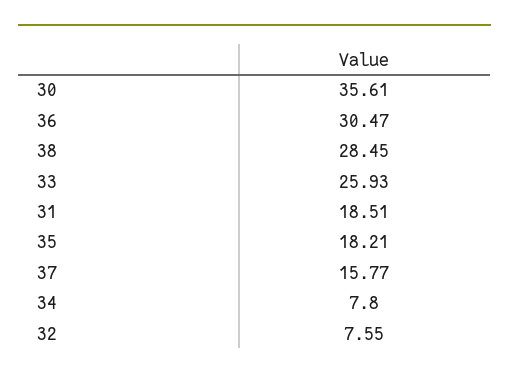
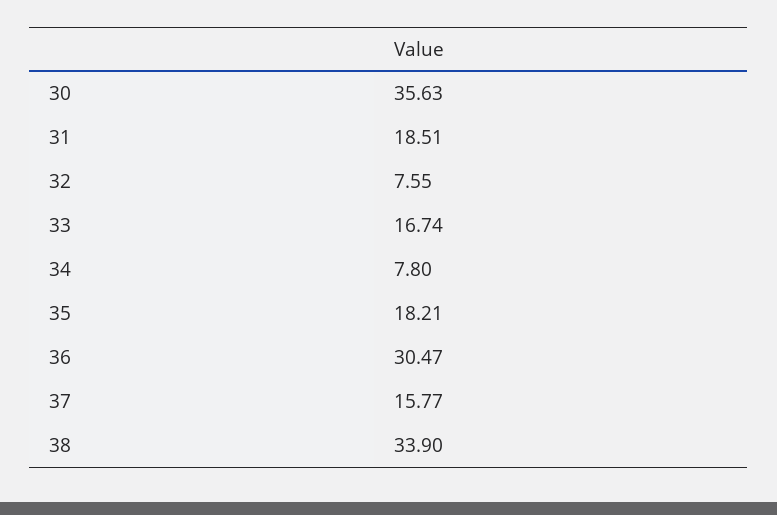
30: 35.61 -> 35.63
38: 28.45 -> 33.9
33: 25.93 -> 16.74

